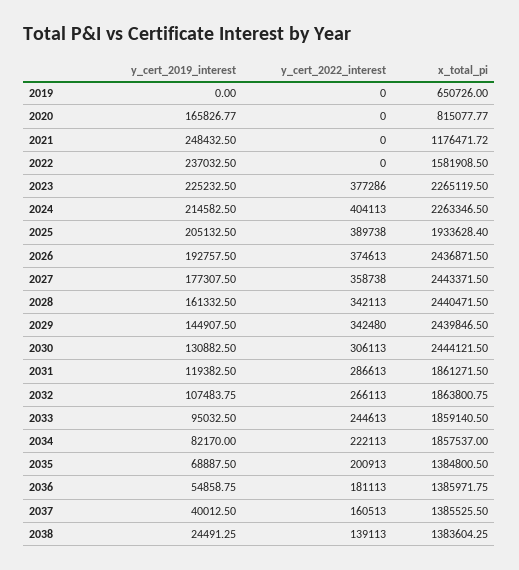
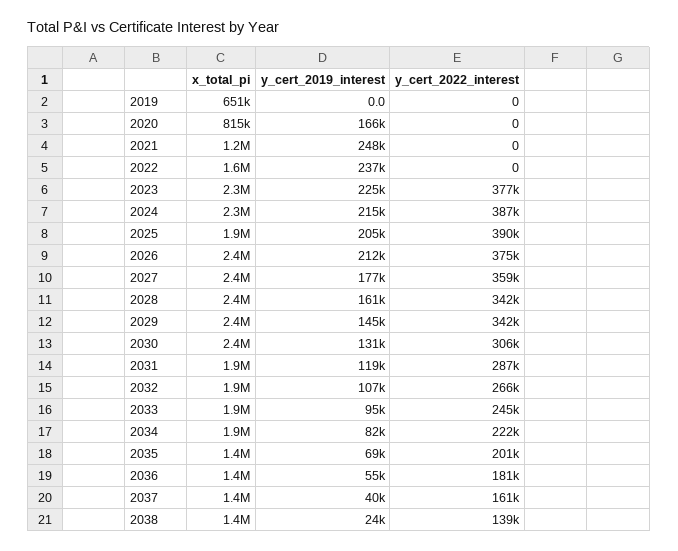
y_cert_2022_interest, 2024: 404113 -> 387000
y_cert_2019_interest, 2026: 192757.5 -> 212000

